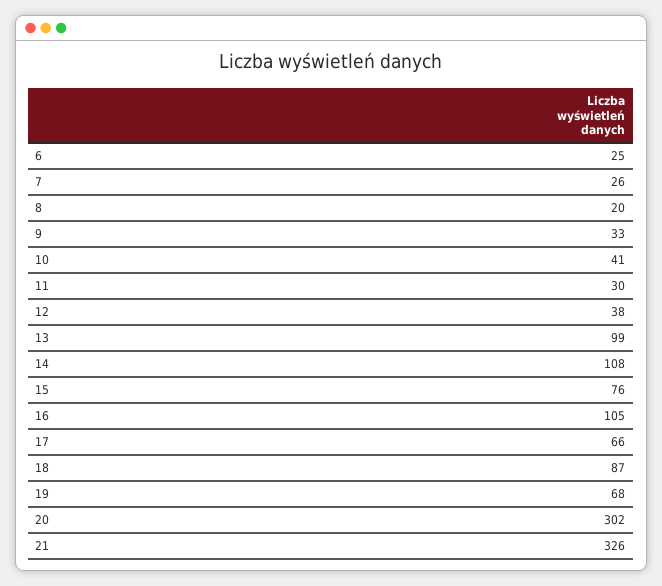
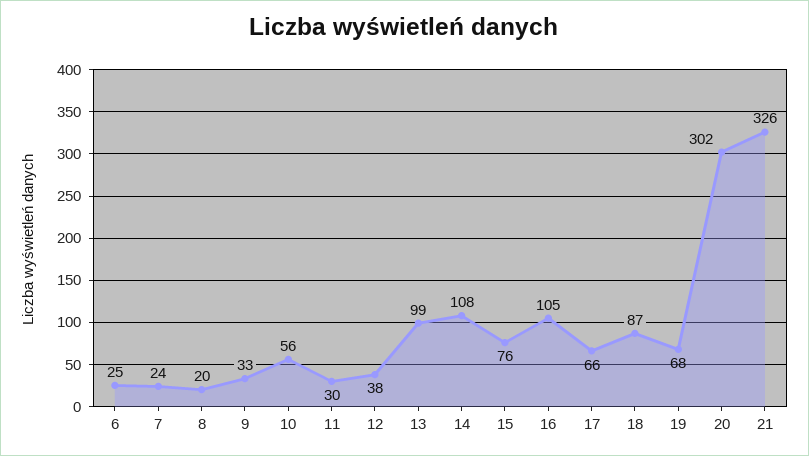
7: 26 -> 24
10: 41 -> 56

